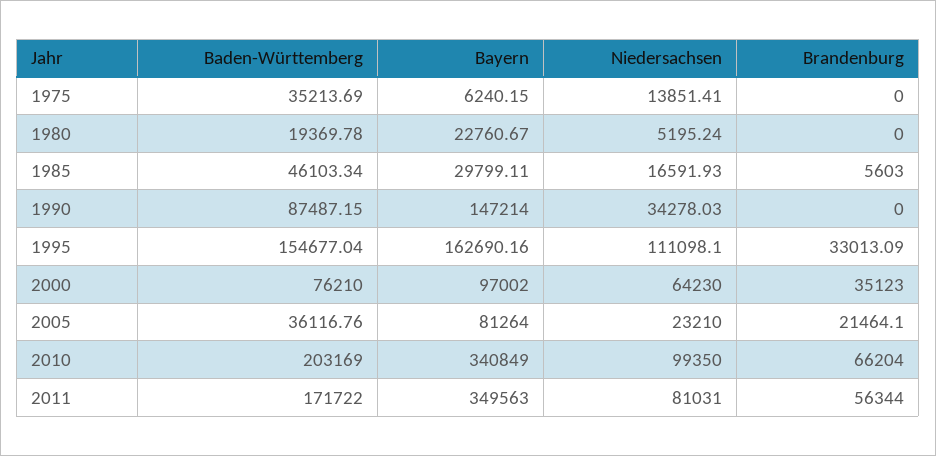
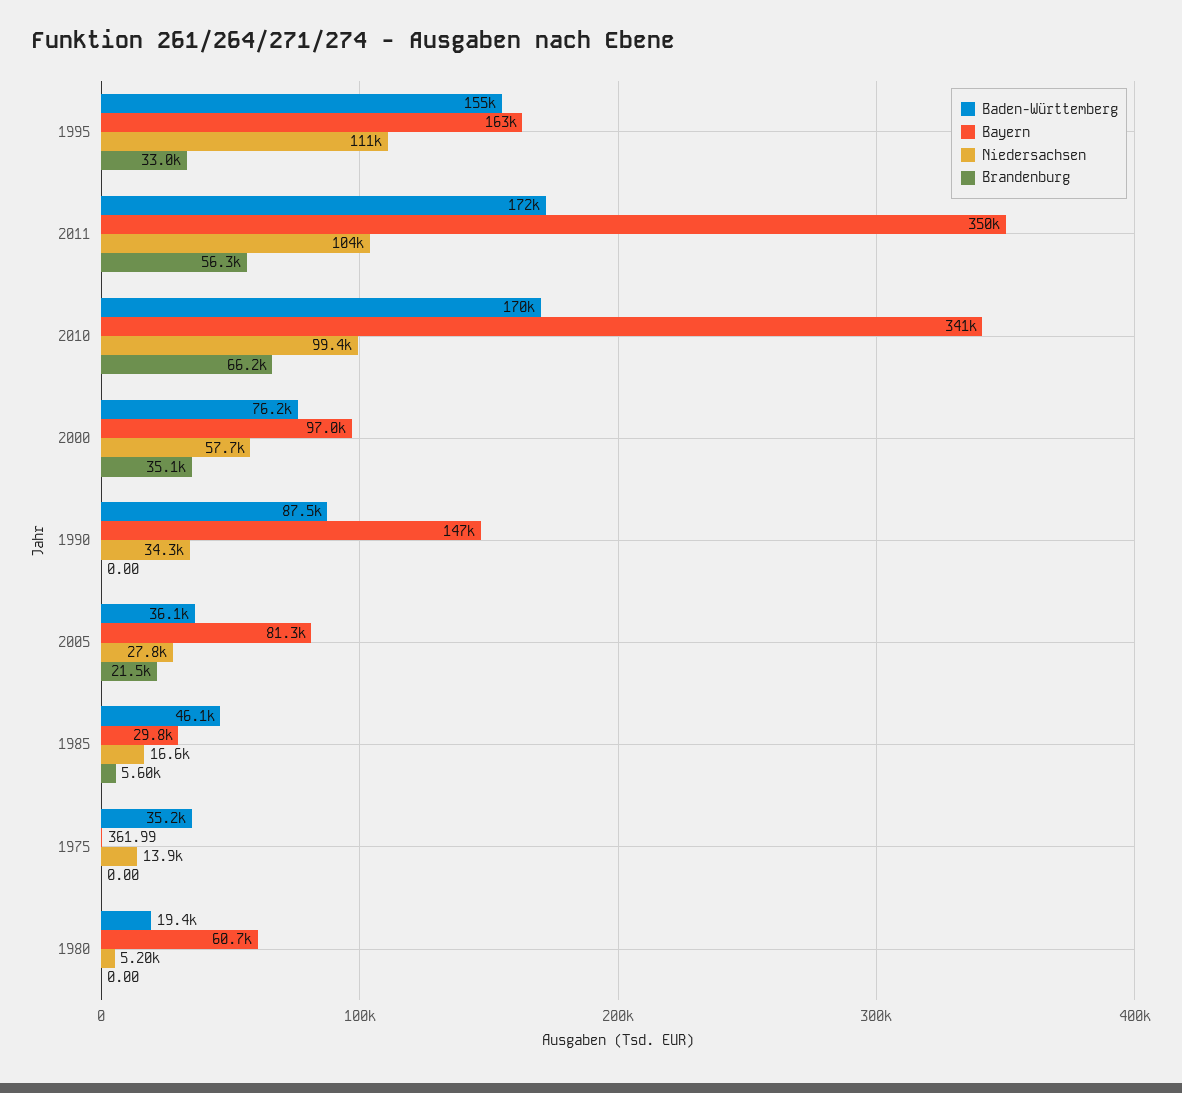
Bayern, 1975: 6240.15 -> 361.99
Bayern, 1980: 22760.67 -> 60700
Niedersachsen, 2000: 64230 -> 57700
Niedersachsen, 2005: 23210 -> 27800
Baden-Württemberg, 2010: 203169 -> 170000
Niedersachsen, 2011: 81031 -> 104000

